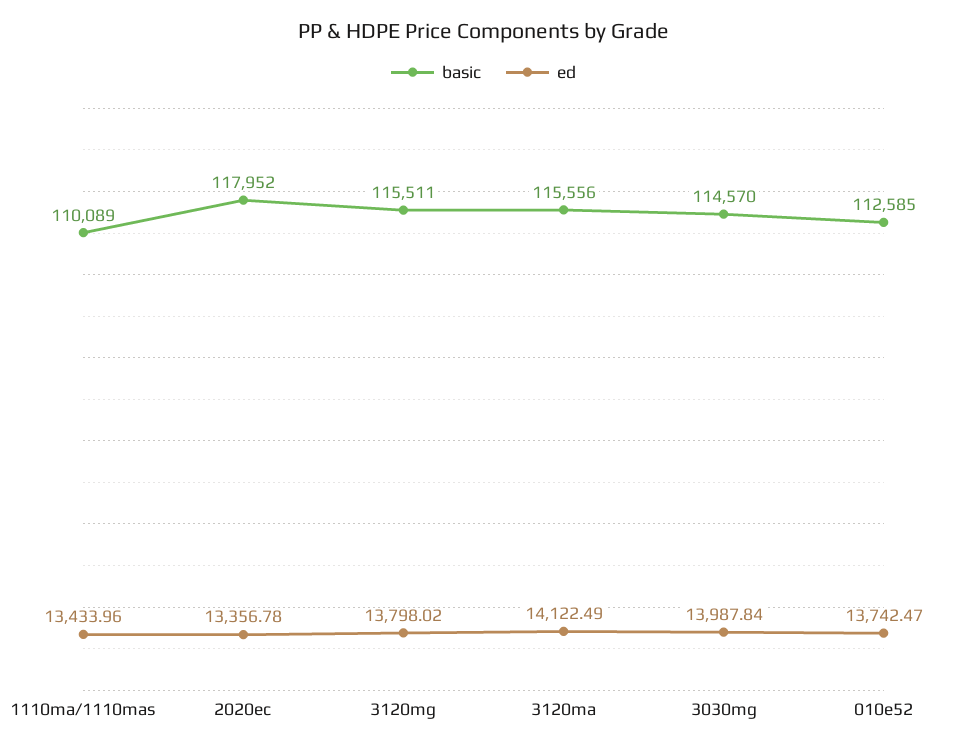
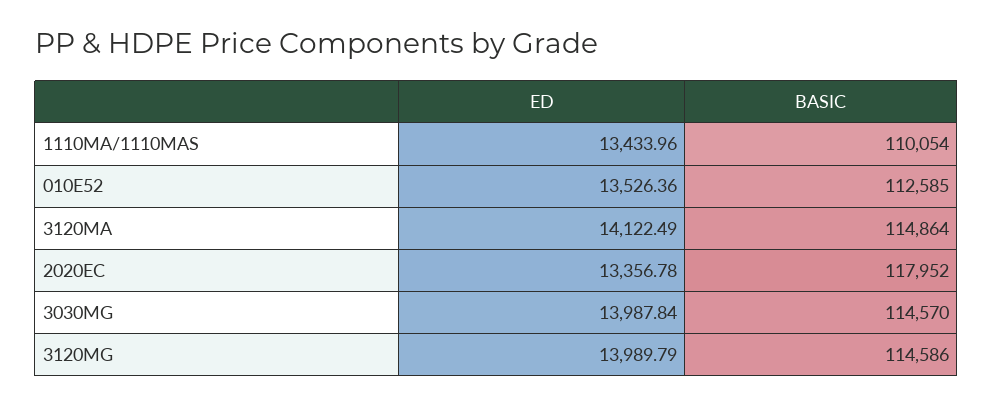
basic, 1110ma/1110mas: 110089 -> 110054
basic, 3120mg: 115511 -> 114586
ed, 3120mg: 13798.02 -> 13989.79
basic, 3120ma: 115556 -> 114864
ed, 010e52: 13742.47 -> 13526.36

